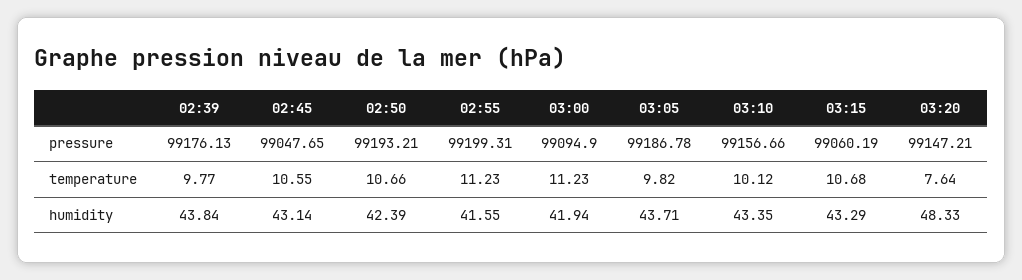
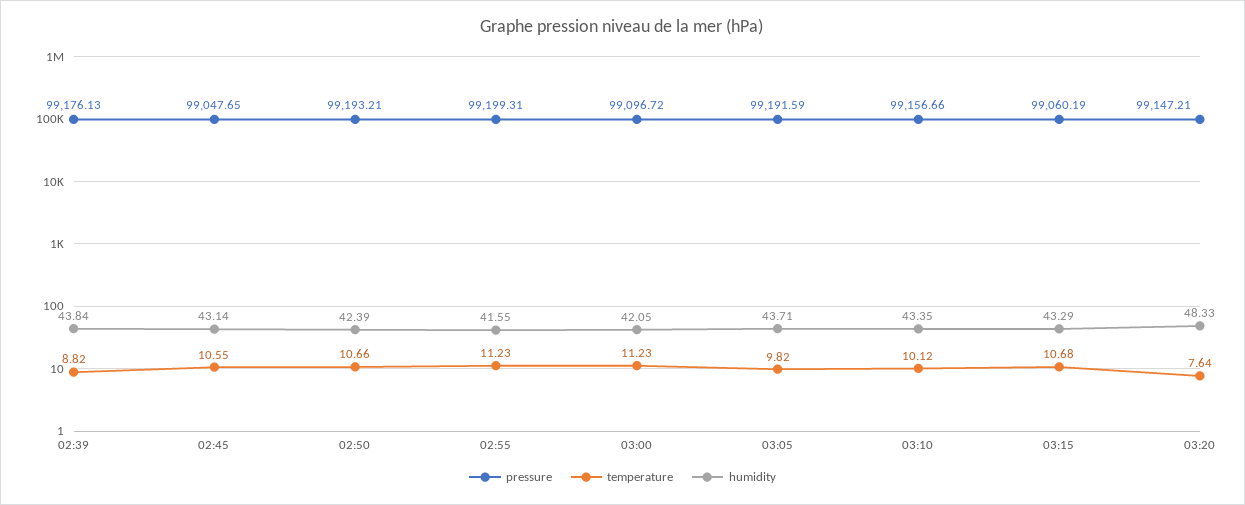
pressure, 03:00: 99094.9 -> 99096.72
pressure, 03:05: 99186.78 -> 99191.59
temperature, 02:39: 9.77 -> 8.82
humidity, 03:00: 41.94 -> 42.05

